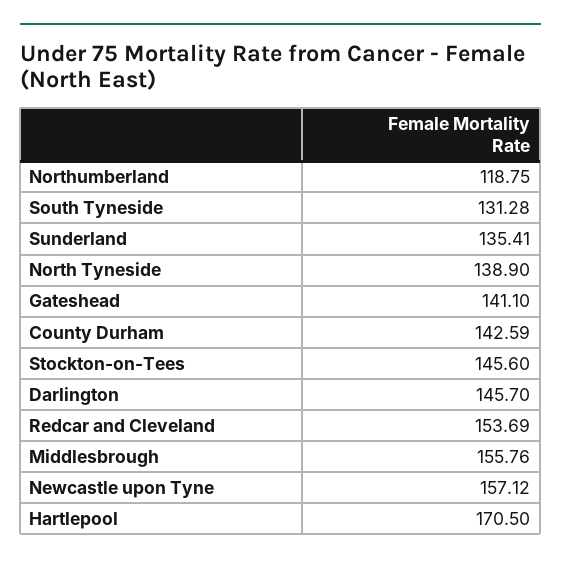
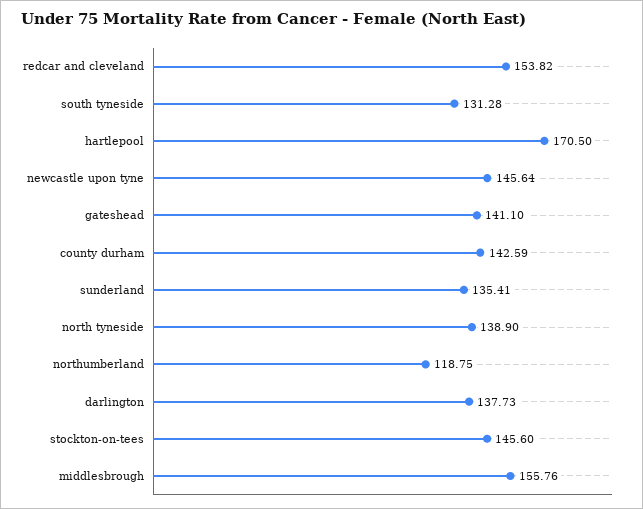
Darlington: 145.7 -> 137.73
Redcar and Cleveland: 153.69 -> 153.82
Newcastle upon Tyne: 157.12 -> 145.64

